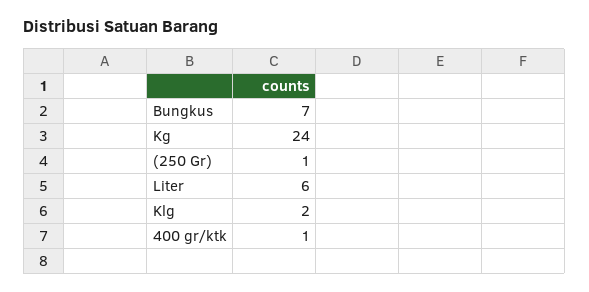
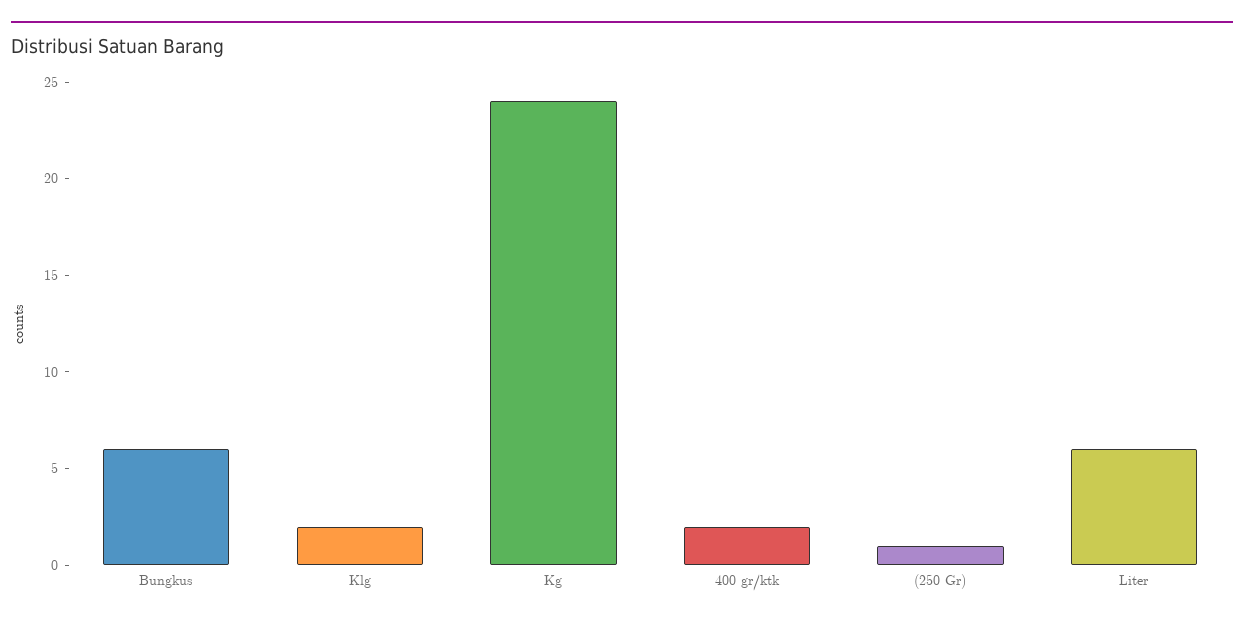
Bungkus: 7 -> 6
400 gr/ktk: 1 -> 2

